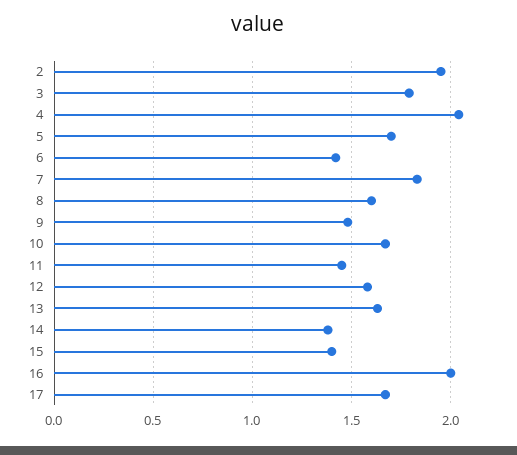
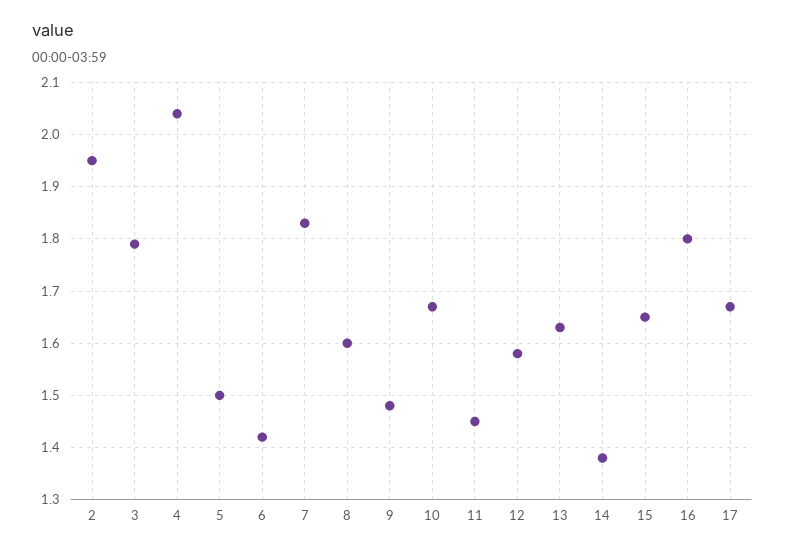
5: 1.7 -> 1.5
15: 1.4 -> 1.65
16: 2 -> 1.8

